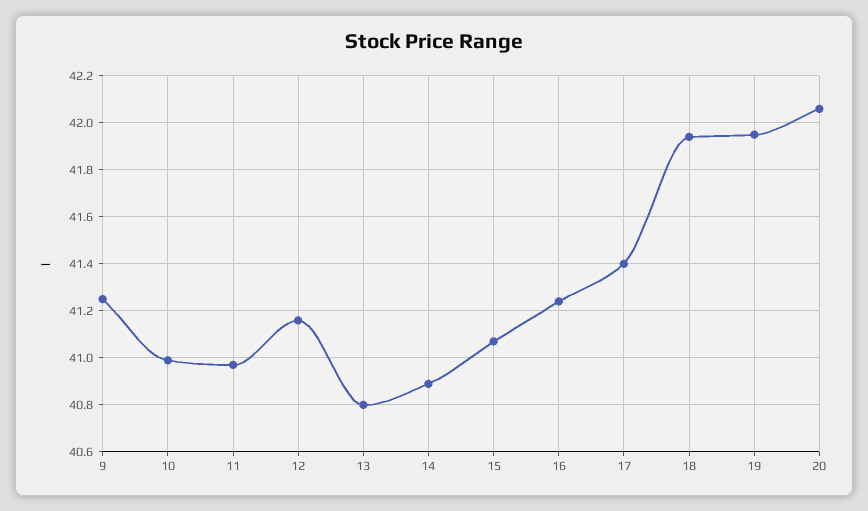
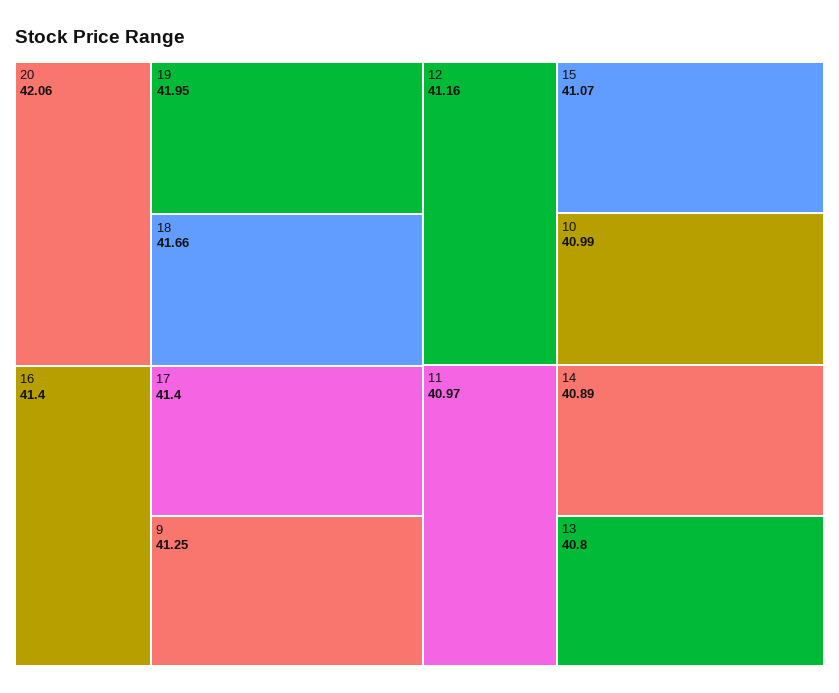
16: 41.25 -> 41.4
18: 41.95 -> 41.66

